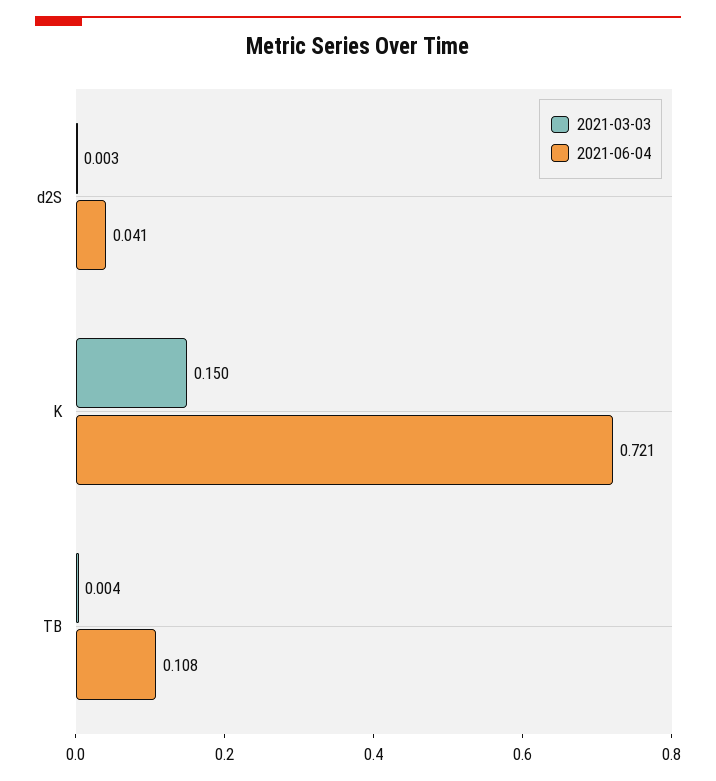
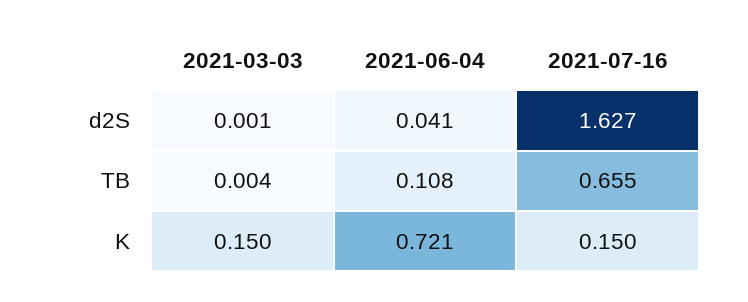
2021-03-03, d2S: 0.003 -> 0.001
2021-07-16, d2S: none -> 1.627
2021-07-16, TB: none -> 0.655
2021-07-16, K: none -> 0.15

